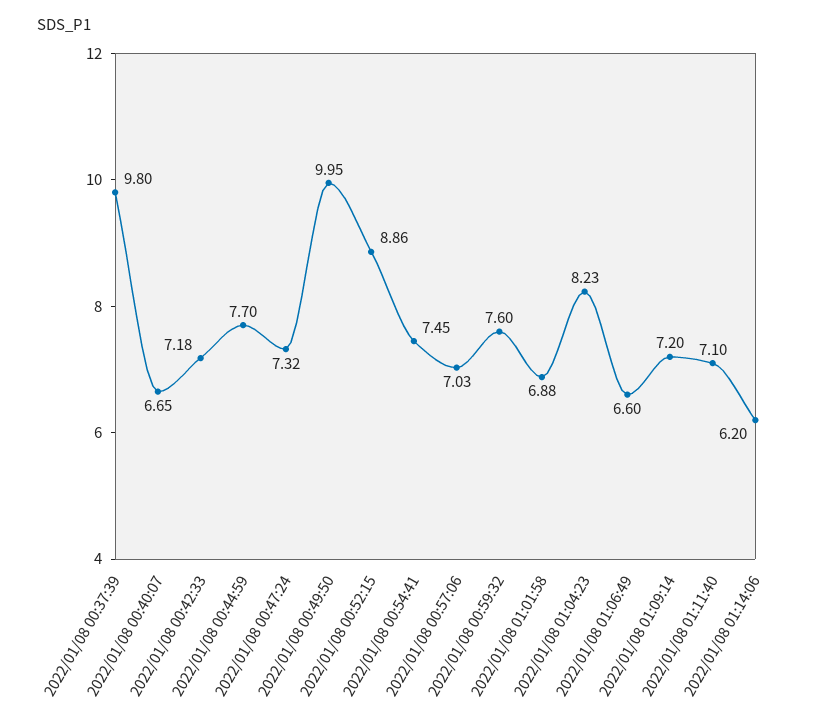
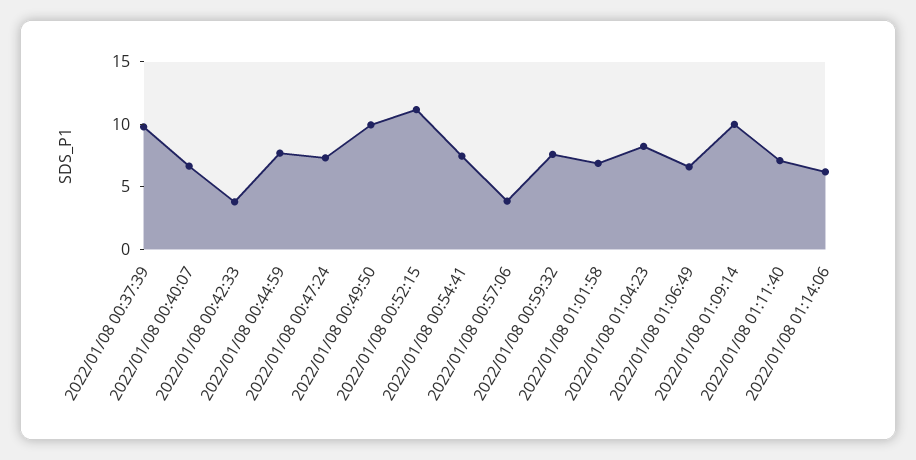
2022/01/08 00:42:33: 7.18 -> 4
2022/01/08 00:52:15: 8.86 -> 11
2022/01/08 00:57:06: 7.03 -> 4
2022/01/08 01:09:14: 7.2 -> 10

